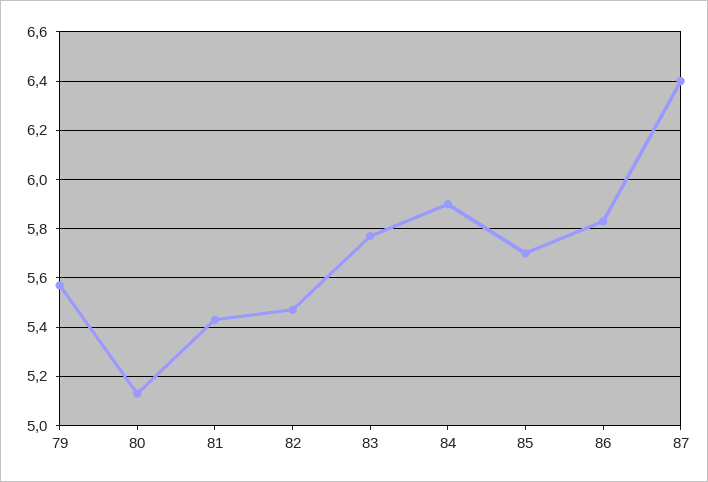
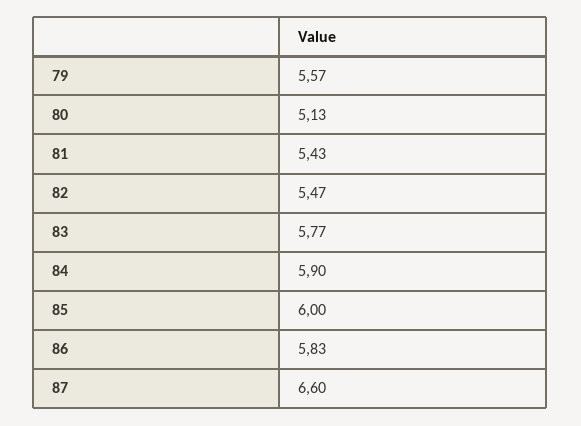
85: 5.7 -> 6
87: 6.4 -> 6.6

